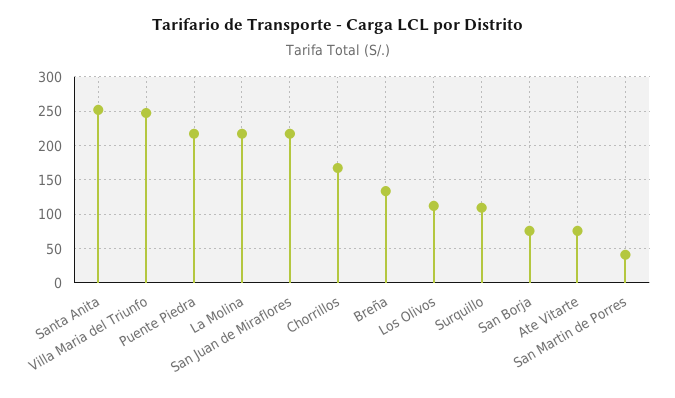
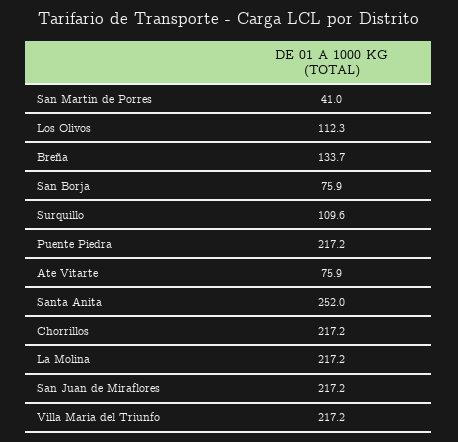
Villa Maria del Triunfo: 250 -> 217.2
Chorrillos: 170 -> 217.2

